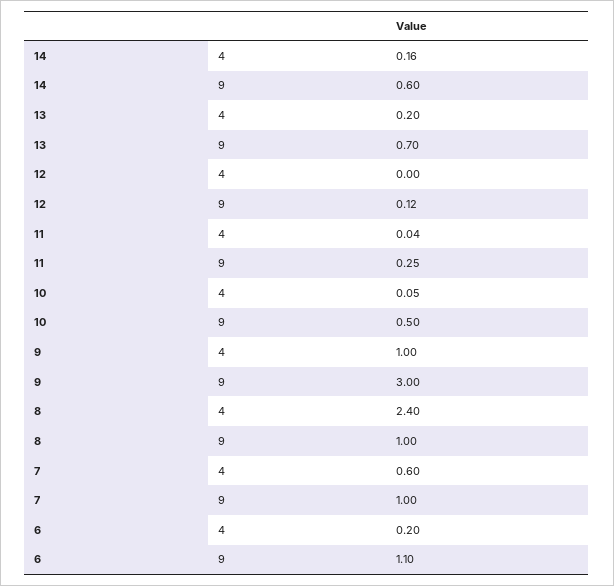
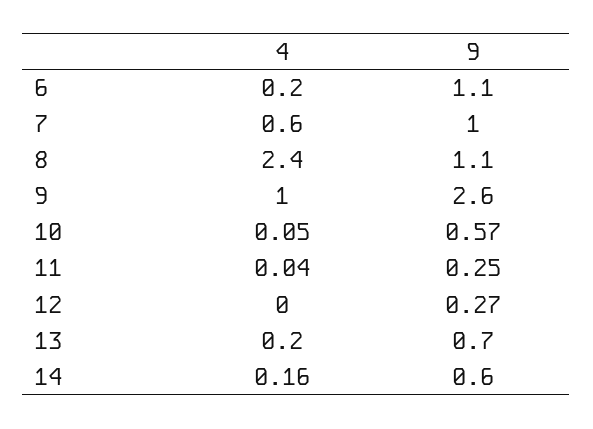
12, 9: 0.12 -> 0.27
10, 9: 0.5 -> 0.57
9, 9: 3 -> 2.6
8, 9: 1 -> 1.1

